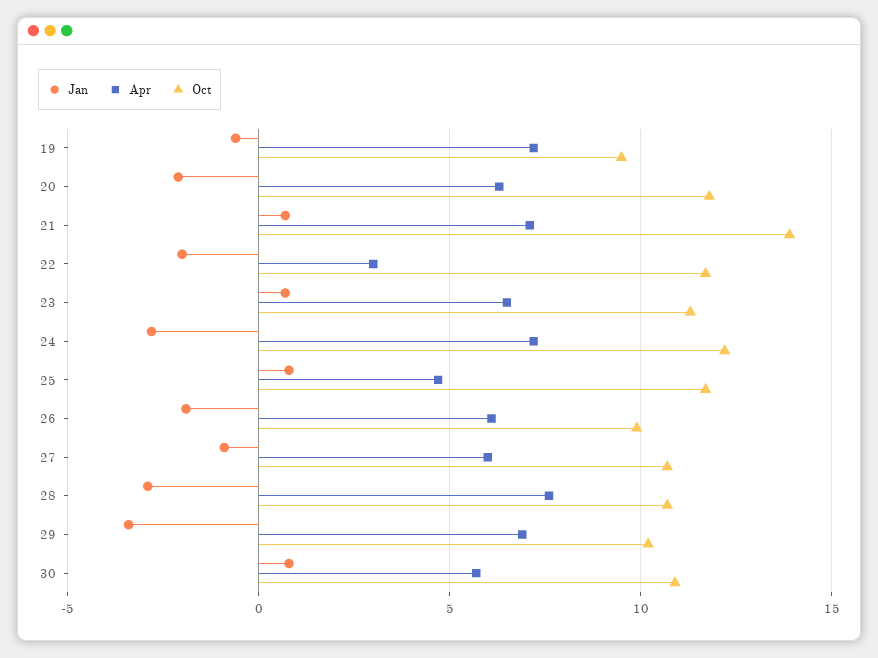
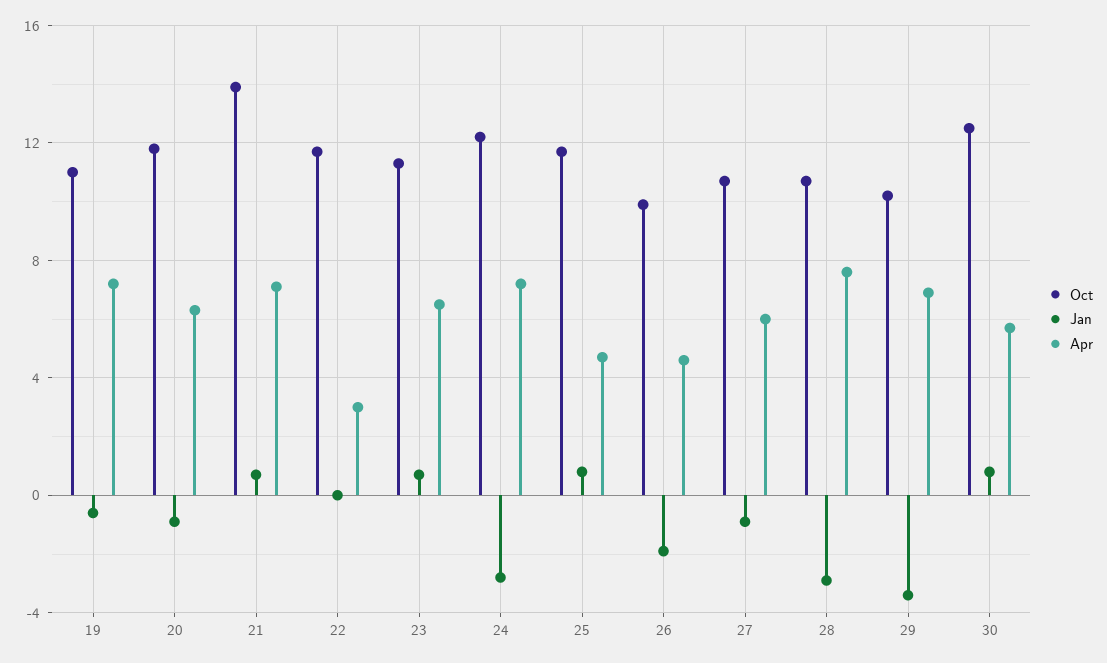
Oct, 19: 9.5 -> 11
Jan, 20: -2 -> -1
Jan, 22: -2 -> 0
Apr, 26: 6 -> 4.5
Oct, 30: 11 -> 12.5

